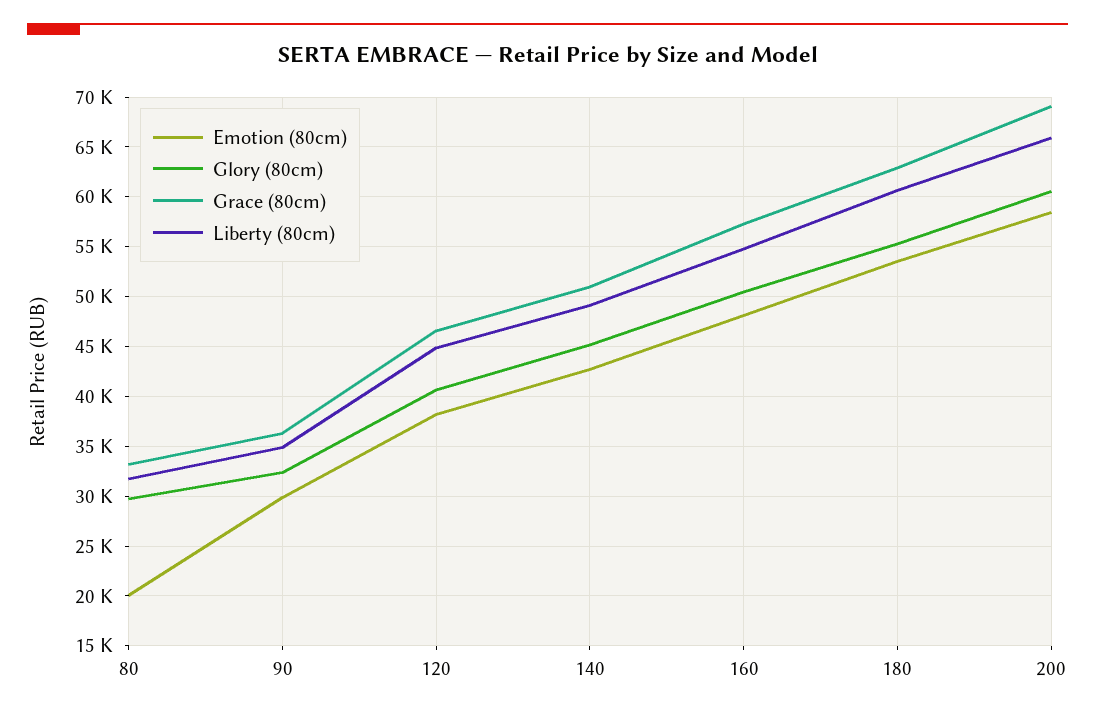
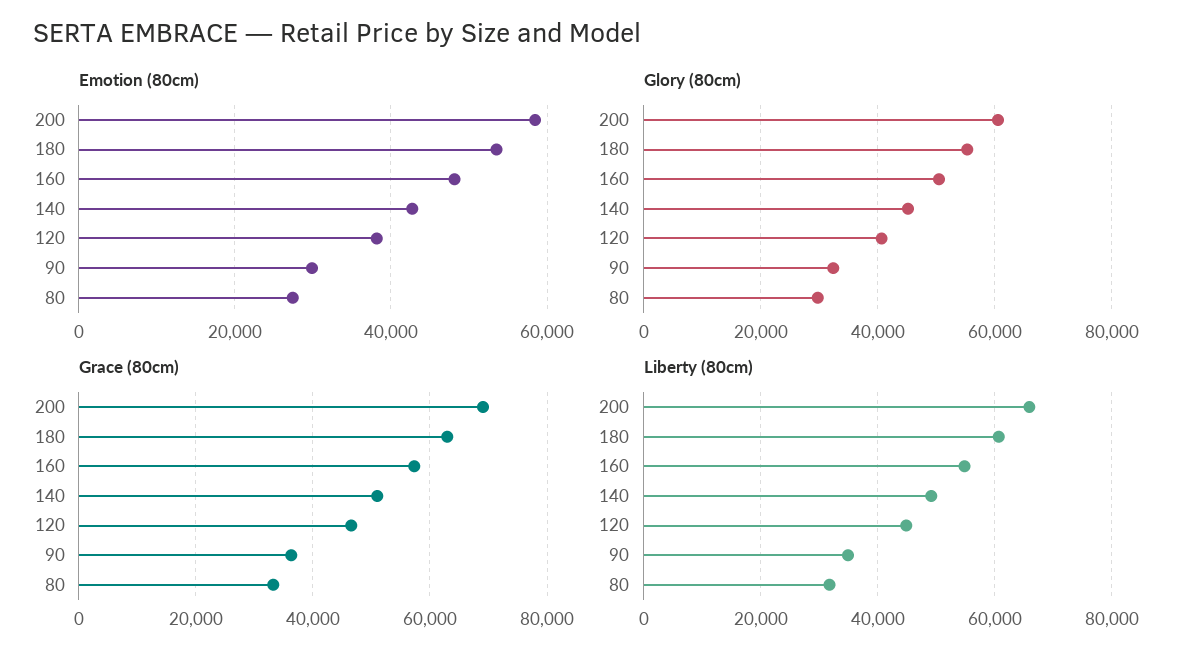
Emotion (80cm), 80: 20000 -> 28000

